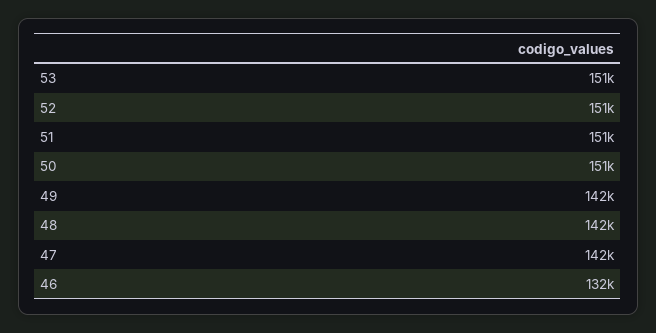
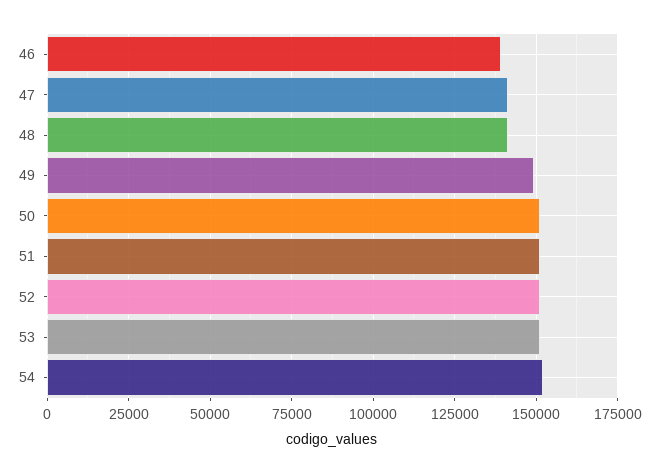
49: 142000 -> 150000
46: 132000 -> 140000
54: none -> 152500

